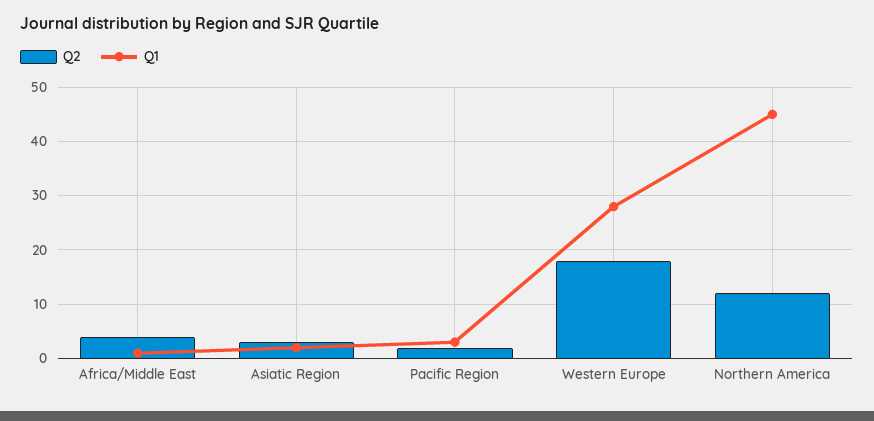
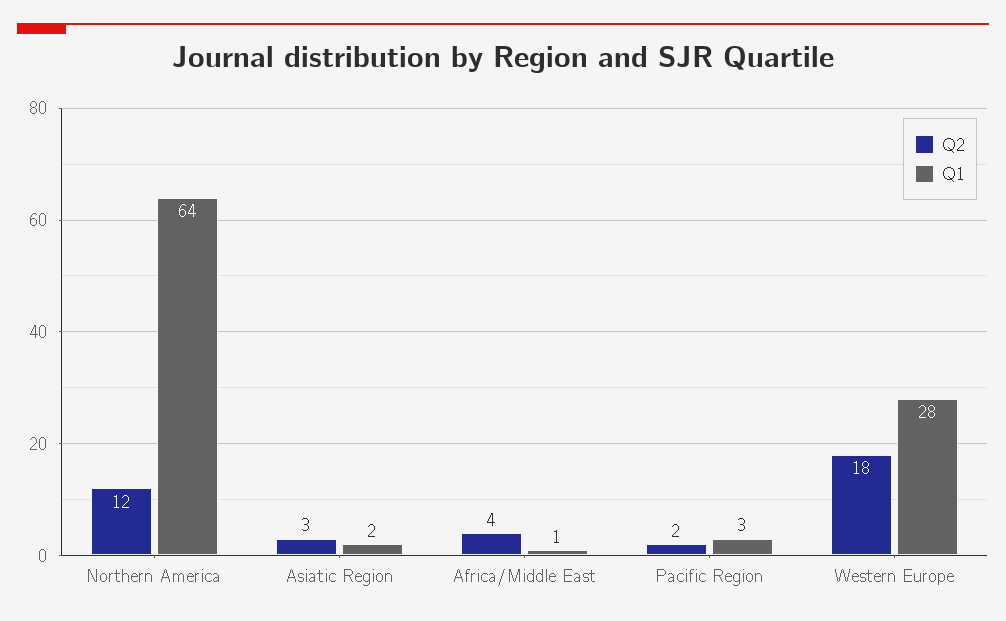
Q1, Northern America: 45 -> 64

